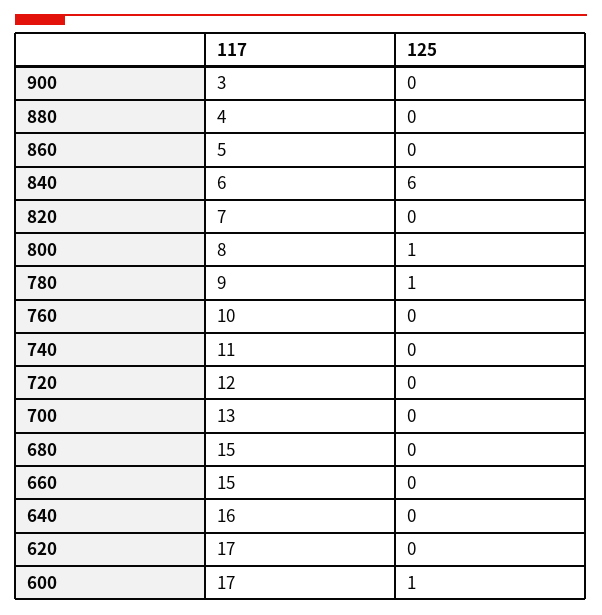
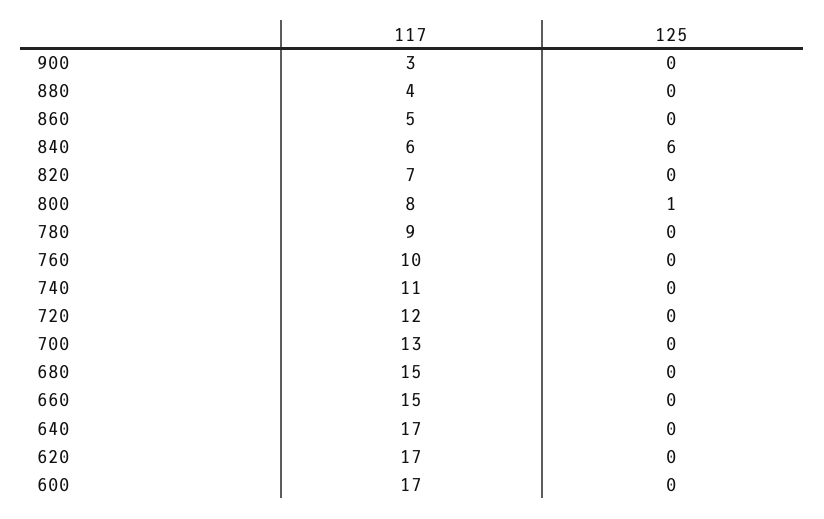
125, 780: 1 -> 0
117, 640: 16 -> 17
125, 600: 1 -> 0

